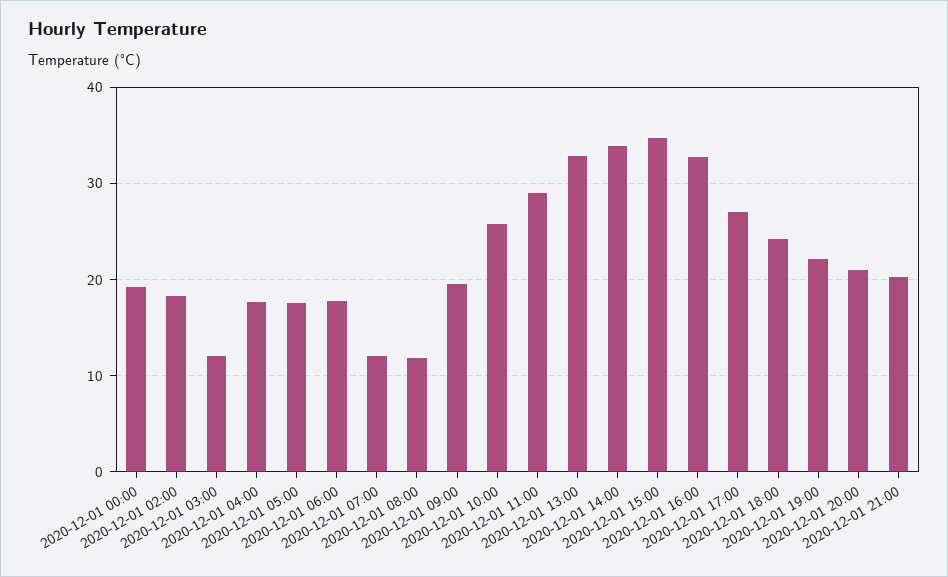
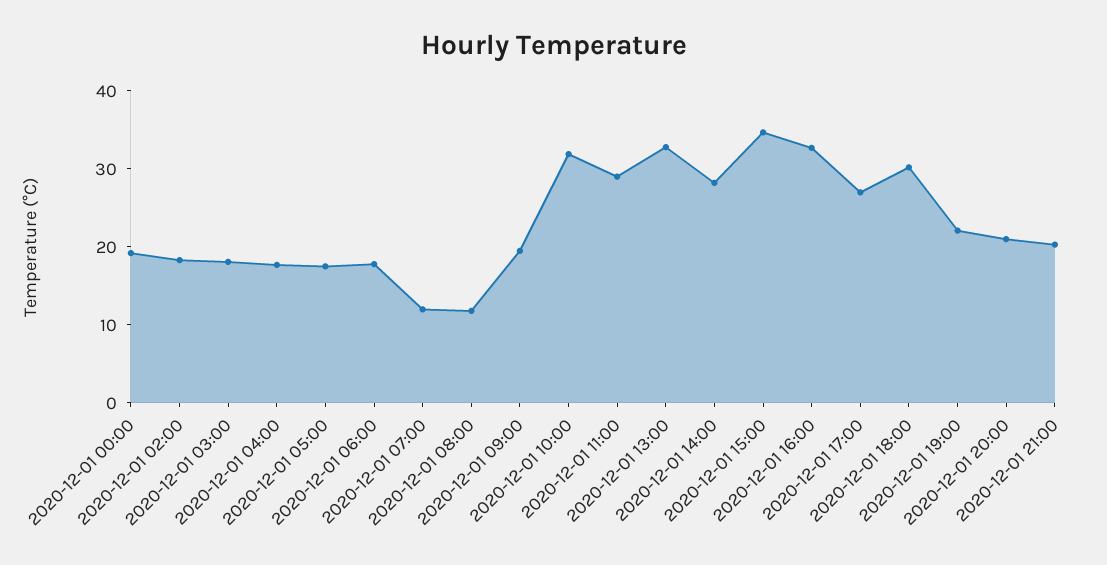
2020-12-01 03:00: 12 -> 18
2020-12-01 10:00: 26 -> 32
2020-12-01 14:00: 34 -> 28
2020-12-01 18:00: 24 -> 30

